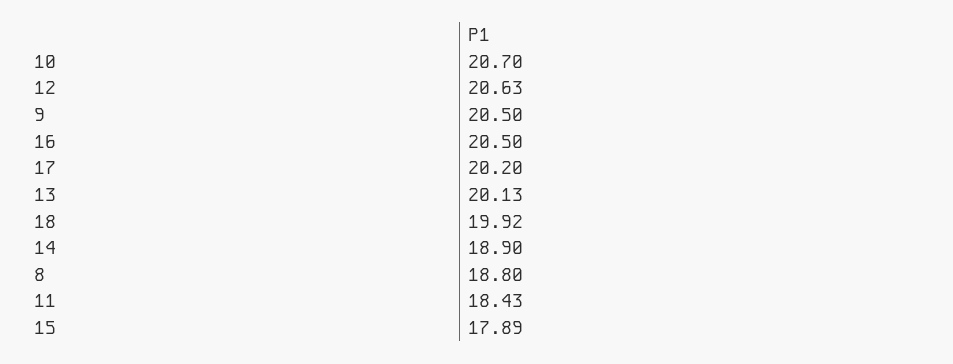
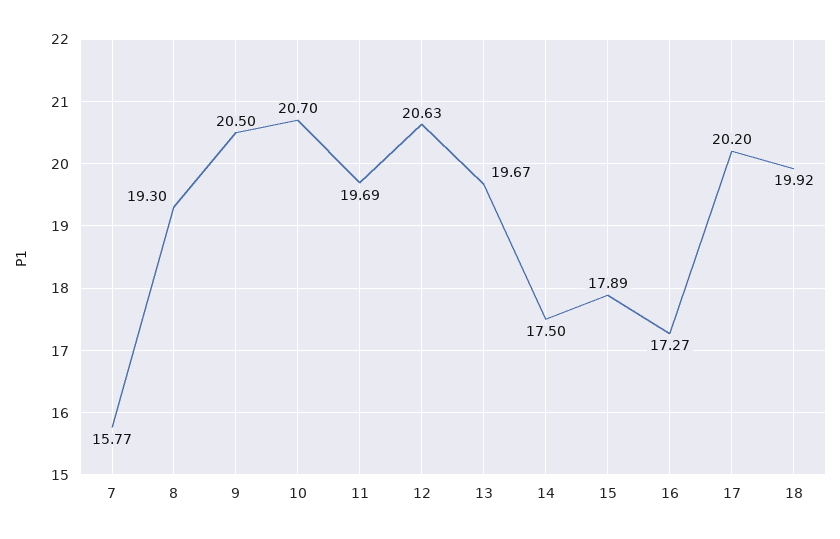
16: 20.5 -> 17.27
13: 20.13 -> 19.67
14: 18.9 -> 17.5
8: 18.8 -> 19.3
11: 18.43 -> 19.69
7: none -> 15.77

